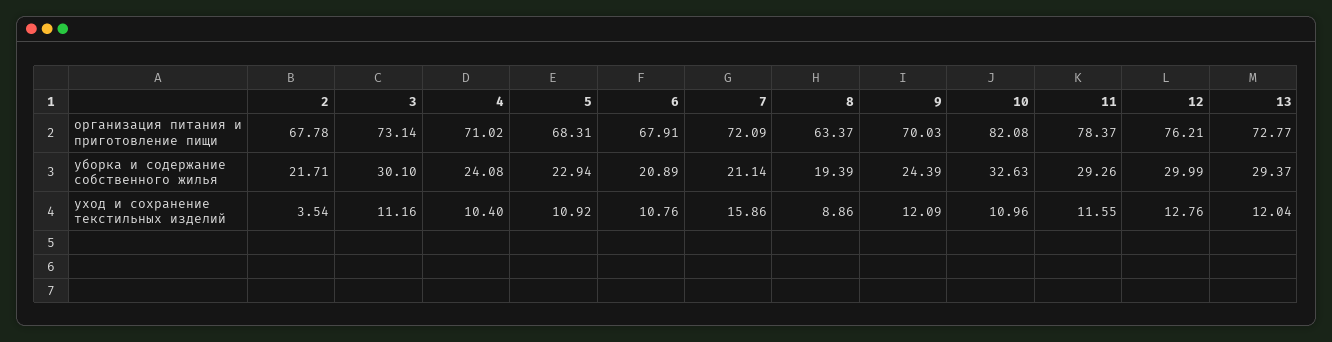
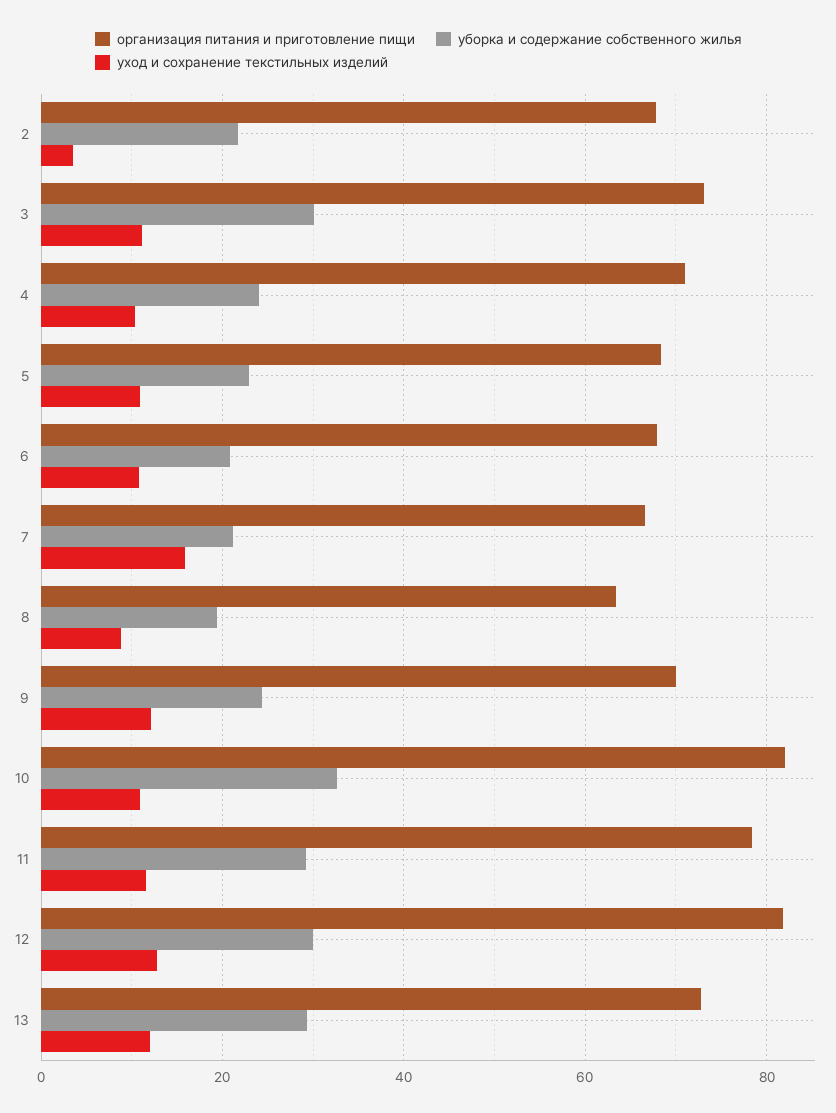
организация питания и приготовление пищи, 7: 72.09 -> 66
организация питания и приготовление пищи, 12: 76.21 -> 82

